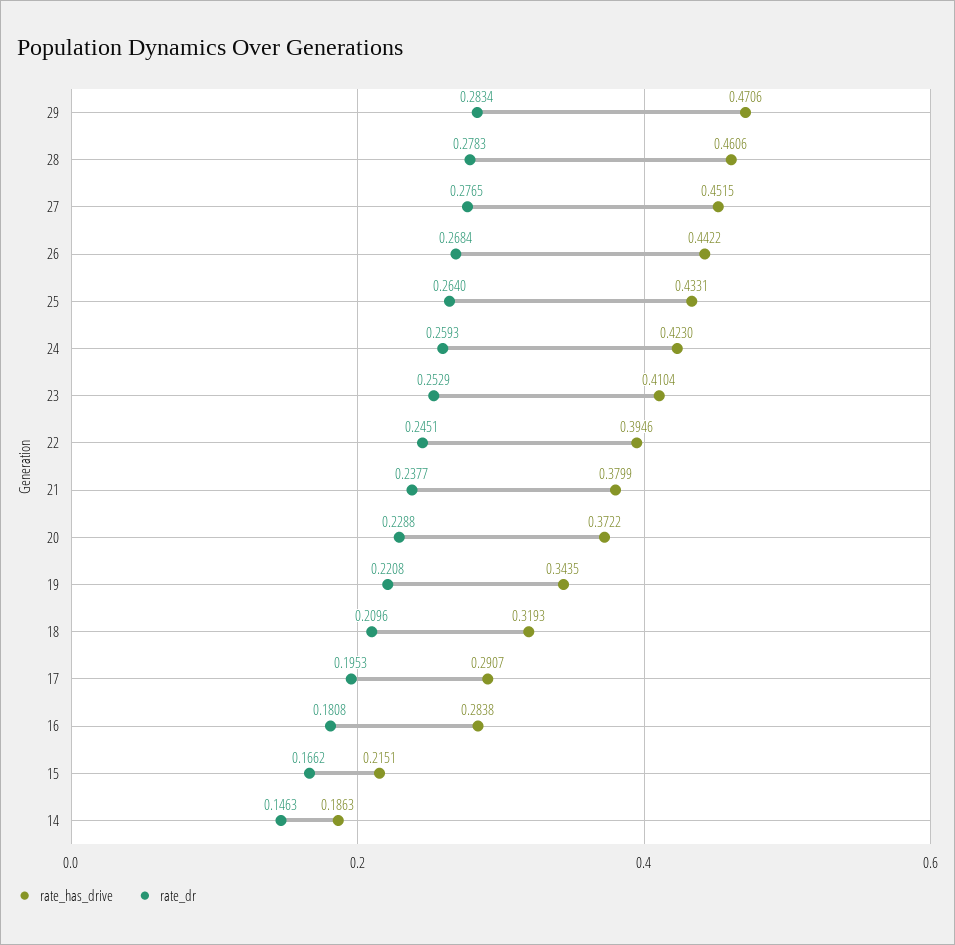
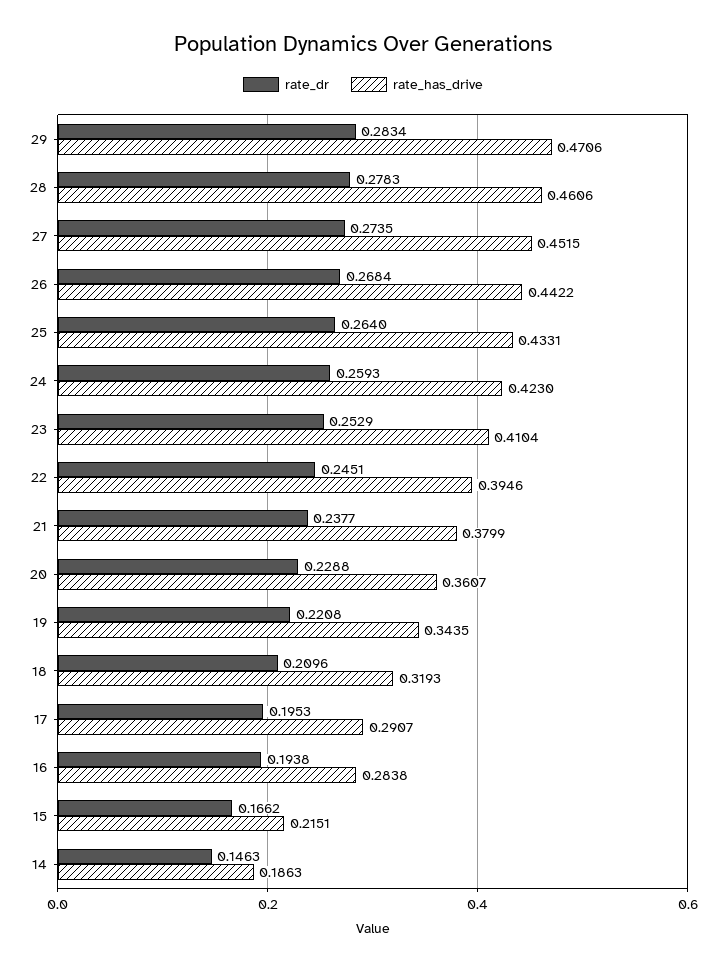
rate_dr, 27: 0.2765 -> 0.2735
rate_has_drive, 20: 0.3722 -> 0.3607
rate_dr, 16: 0.1808 -> 0.1938

